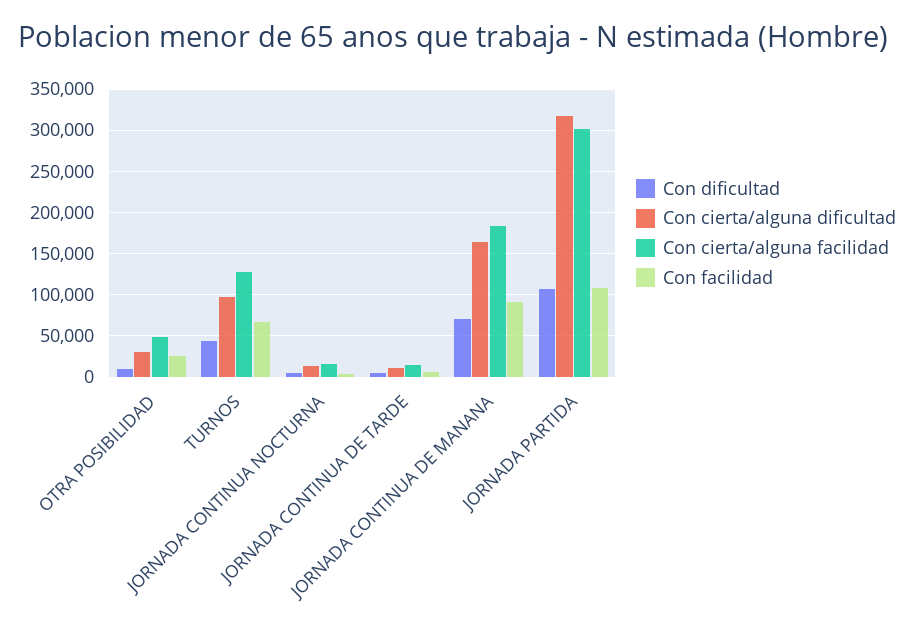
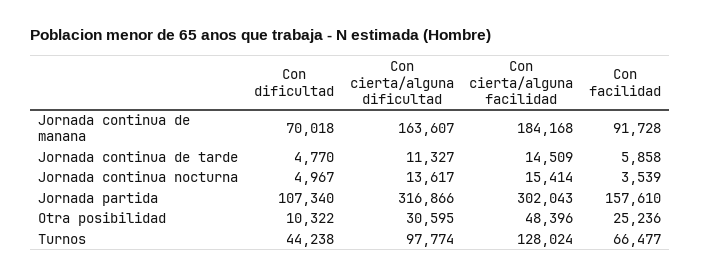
Con facilidad, JORNADA PARTIDA: 110000 -> 157610

